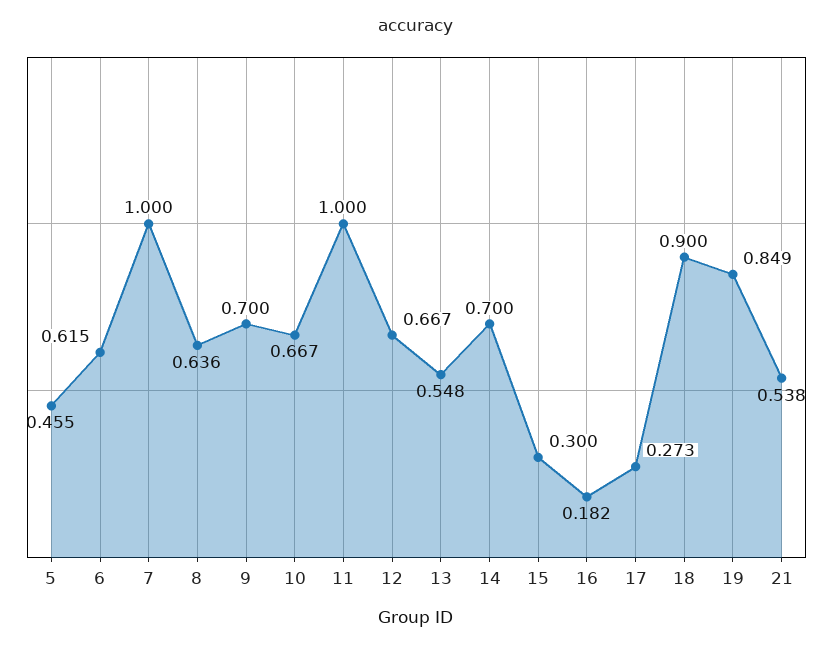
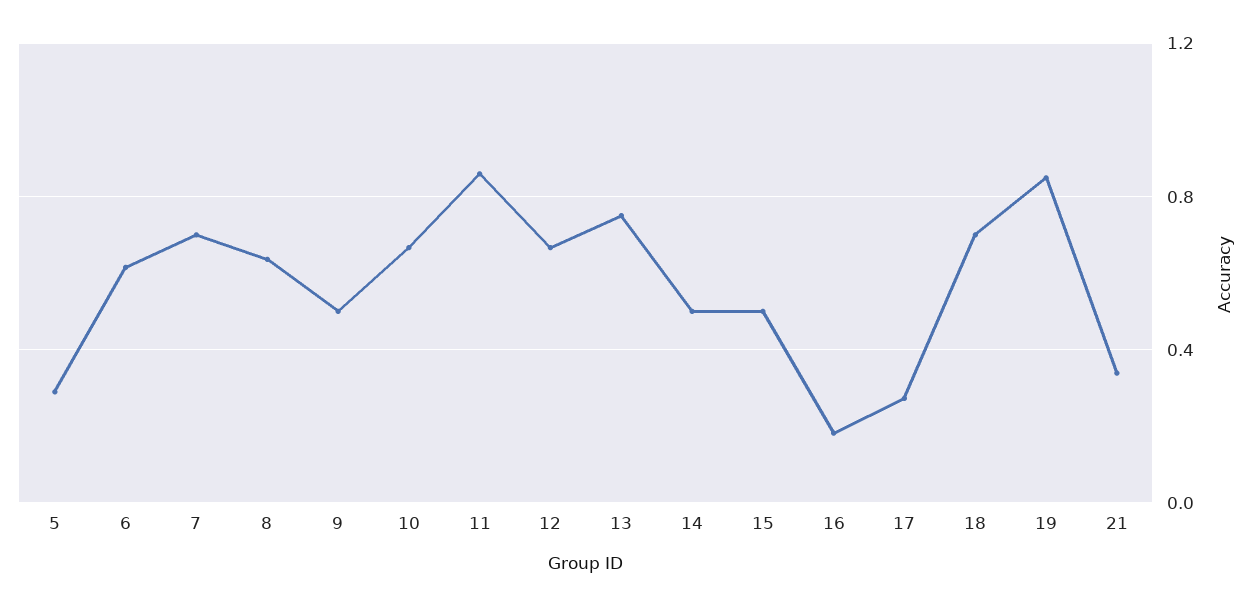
5: 0.455 -> 0.3
7: 1 -> 0.7
9: 0.7 -> 0.5
11: 1 -> 0.85
13: 0.548 -> 0.75
14: 0.7 -> 0.5
15: 0.3 -> 0.5
18: 0.9 -> 0.7
21: 0.538 -> 0.35

